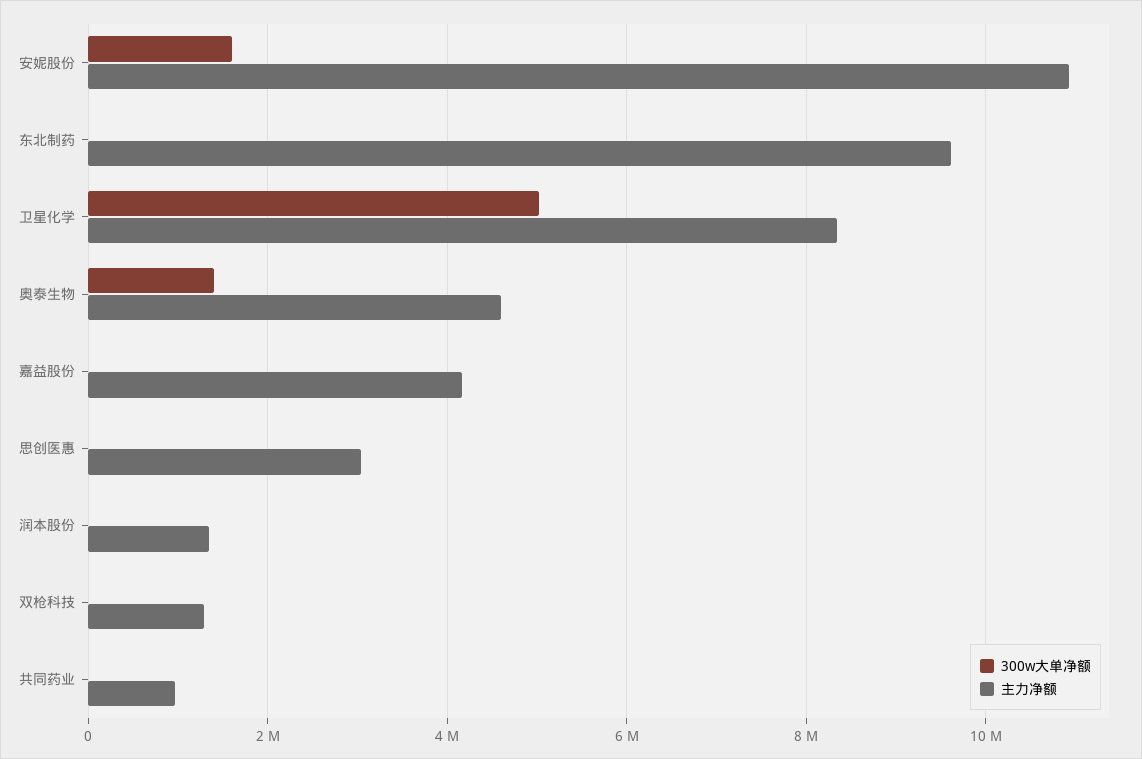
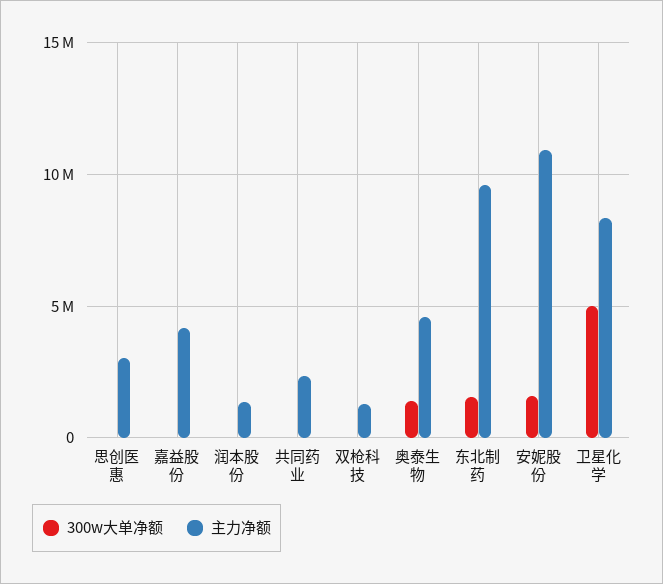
300w大单净额, 东北制药: 0 -> 1500000
主力净额, 共同药业: 1000000 -> 2500000

